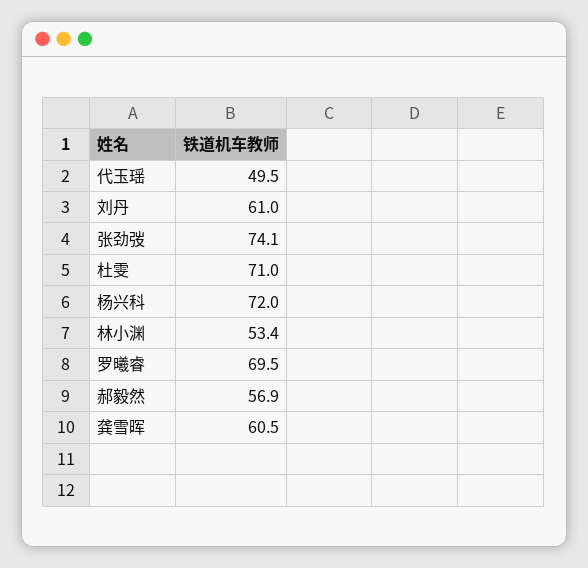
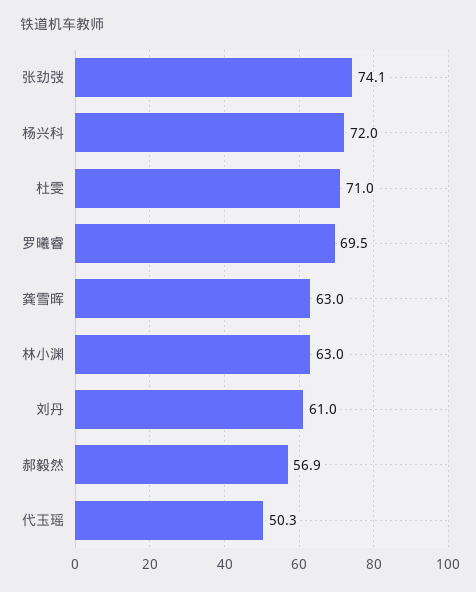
代玉瑶: 49.5 -> 50.3
林小渊: 53.4 -> 63
龚雪晖: 60.5 -> 63

